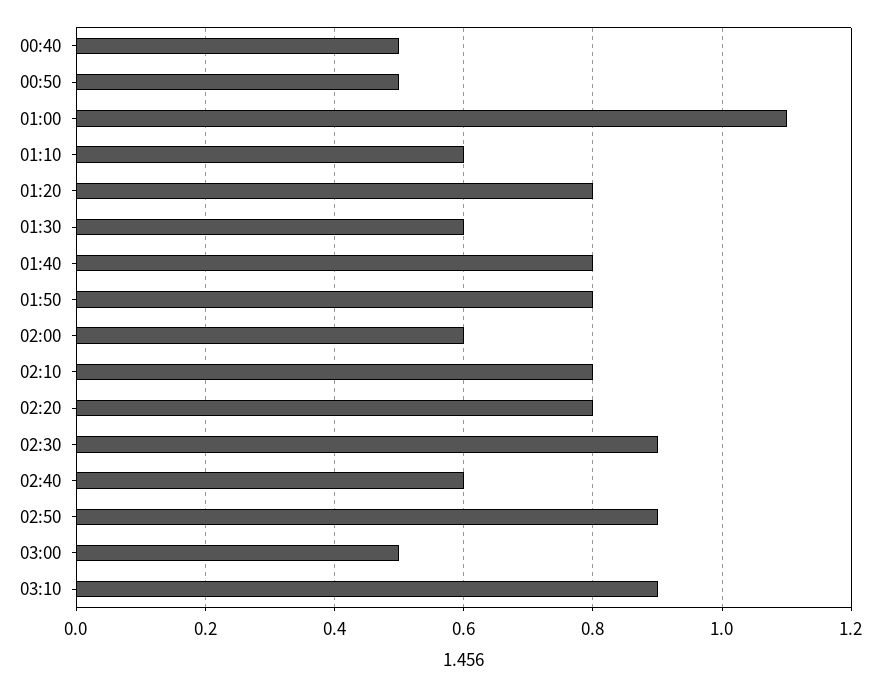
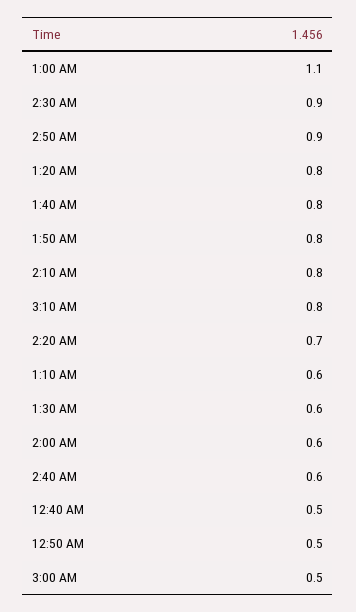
02:20: 0.8 -> 0.7
03:10: 0.9 -> 0.8

